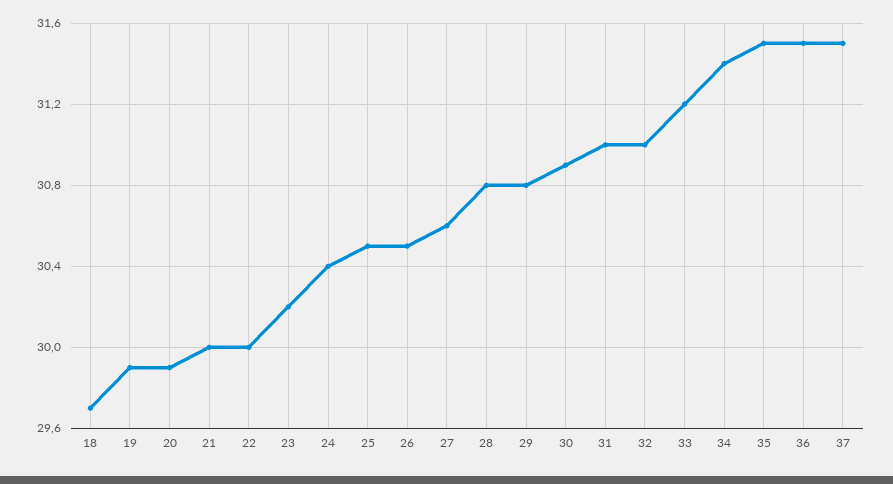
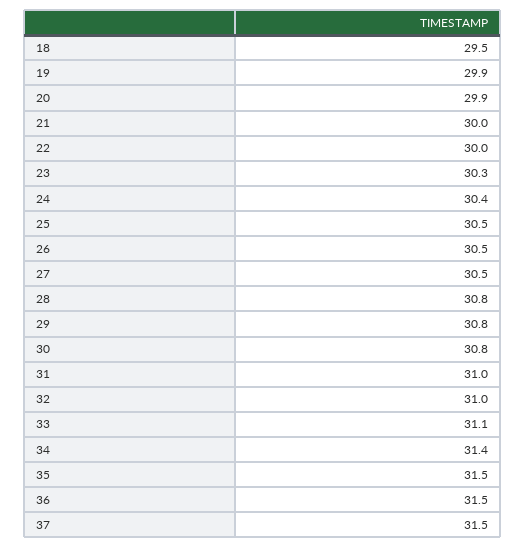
18: 29.7 -> 29.5
23: 30.2 -> 30.3
27: 30.6 -> 30.5
30: 30.9 -> 30.8
33: 31.2 -> 31.1

